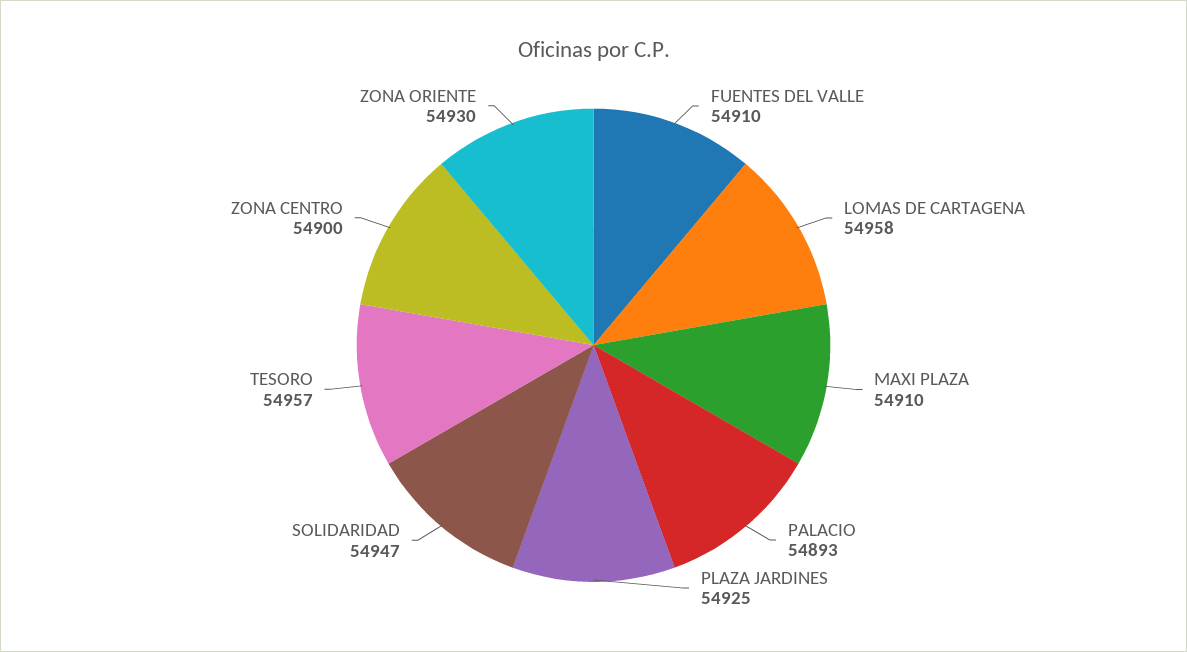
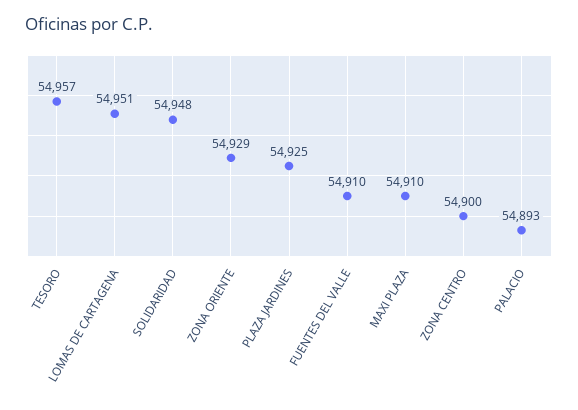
LOMAS DE CARTAGENA: 54958 -> 54951
SOLIDARIDAD: 54947 -> 54948
ZONA ORIENTE: 54930 -> 54929

